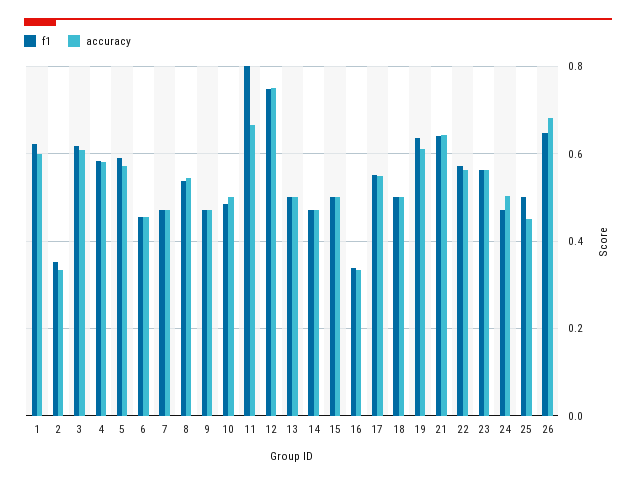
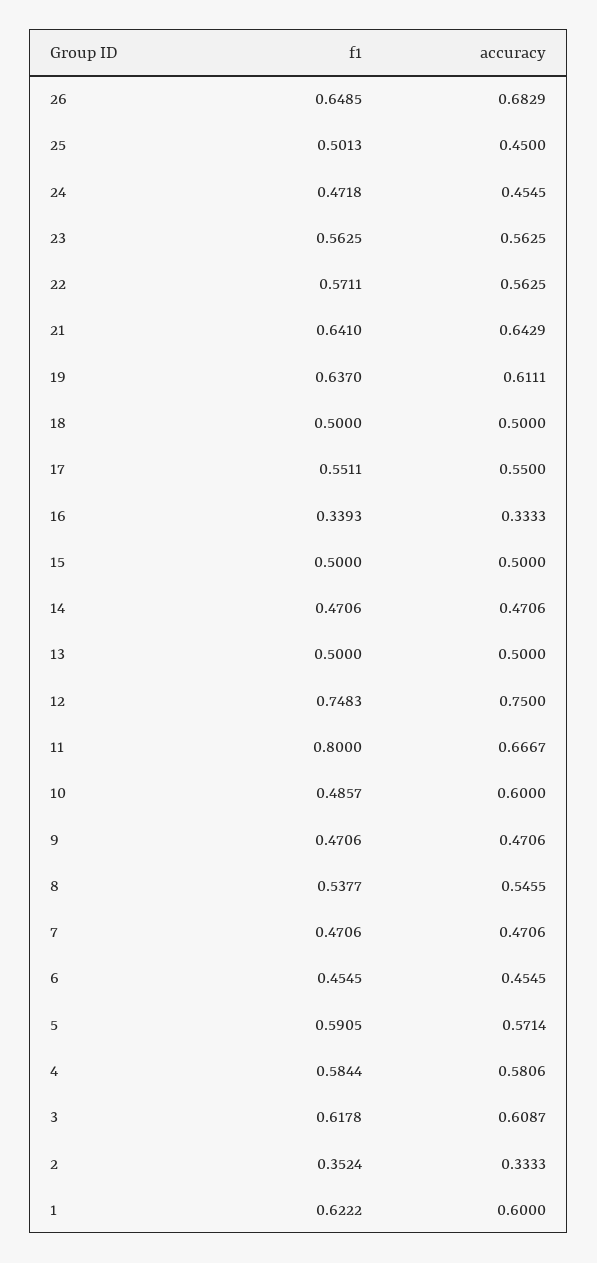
accuracy, 10: 0.5 -> 0.6
accuracy, 24: 0.5 -> 0.4545

